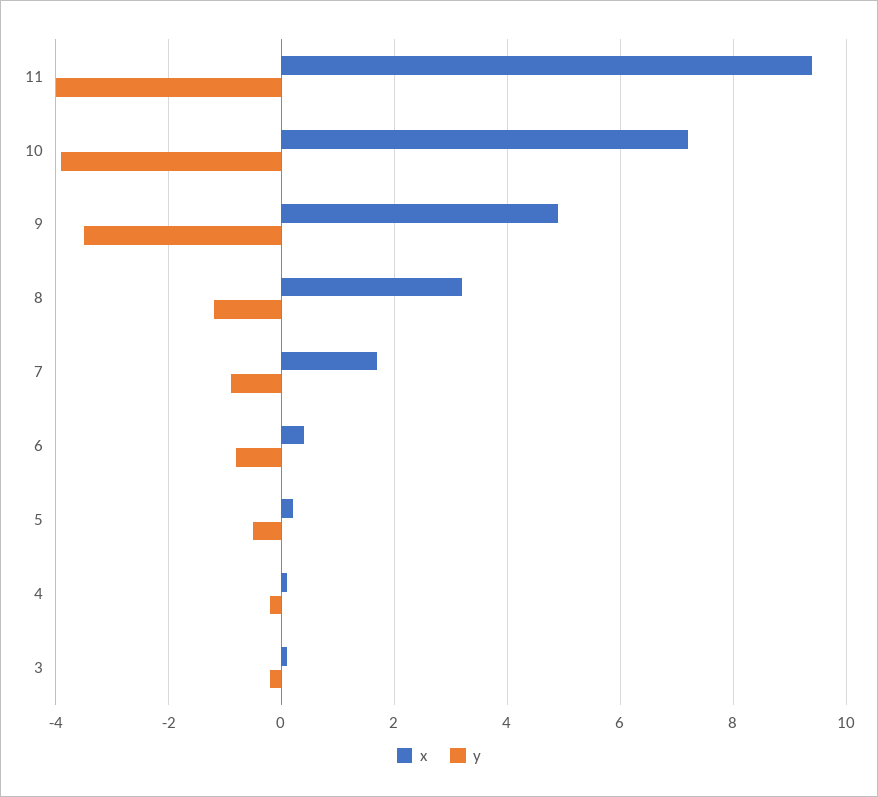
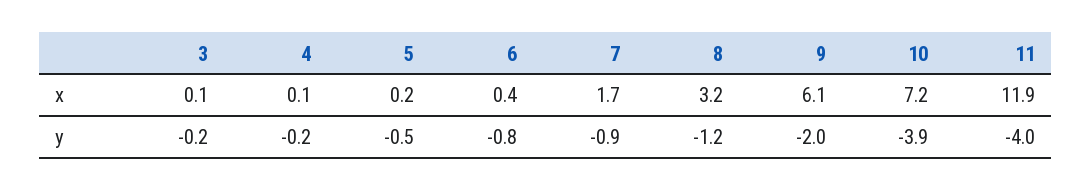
x, 11: 9.5 -> 11.9
x, 9: 5 -> 6.1
y, 9: -3.5 -> -2

